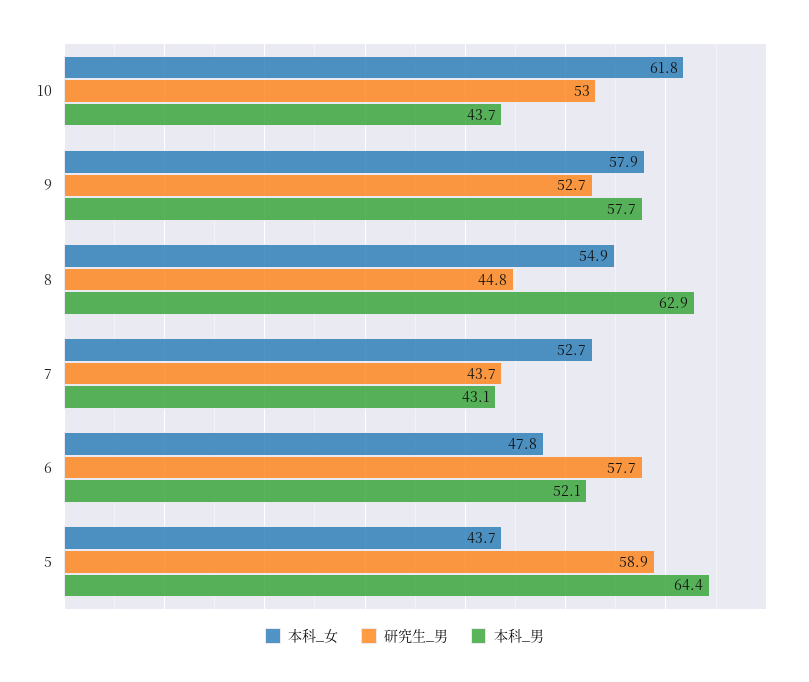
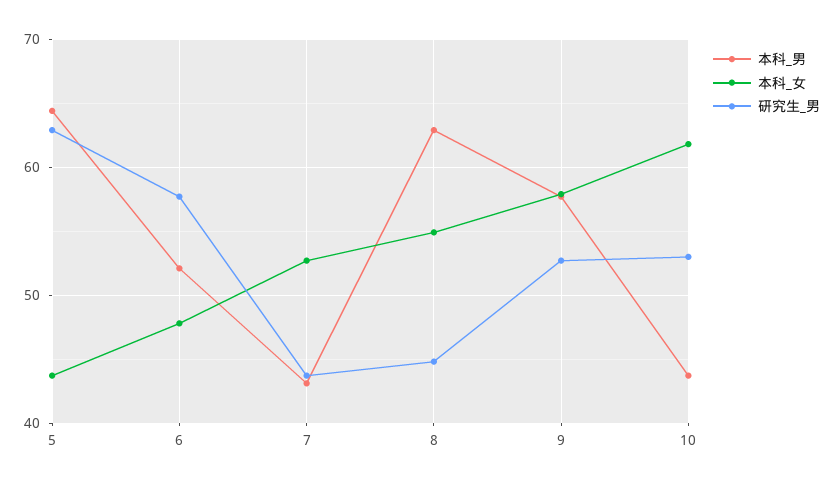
研究生_男, 5: 58.9 -> 63

